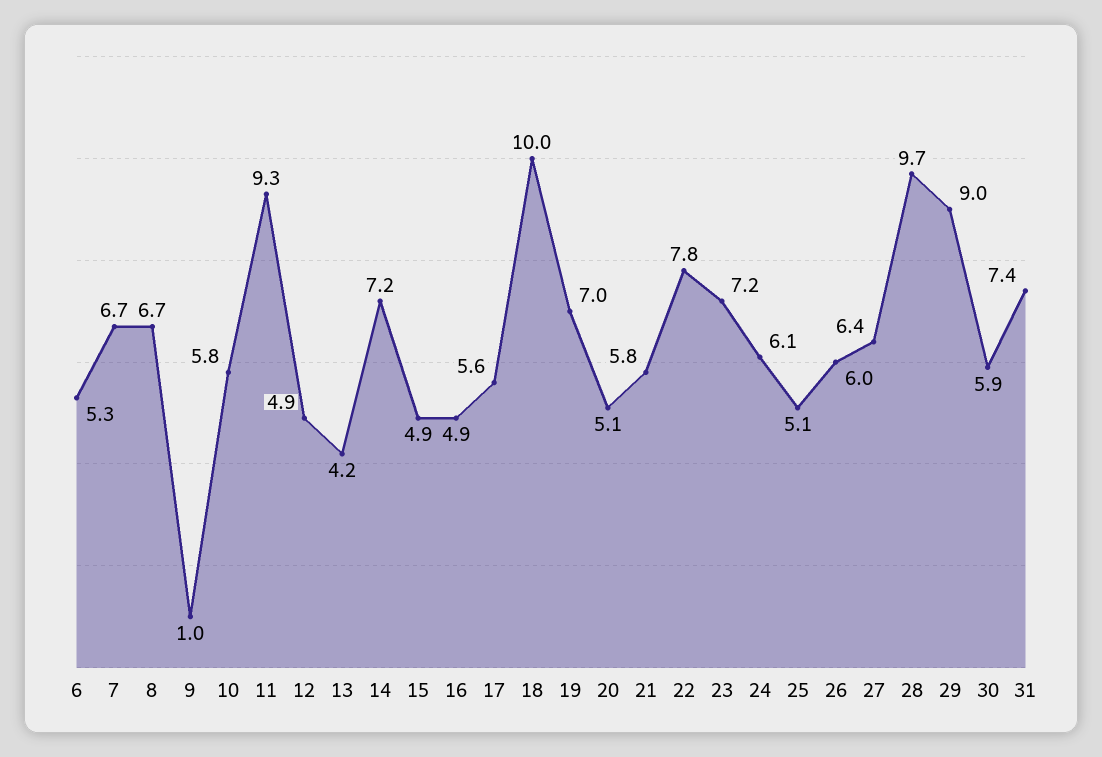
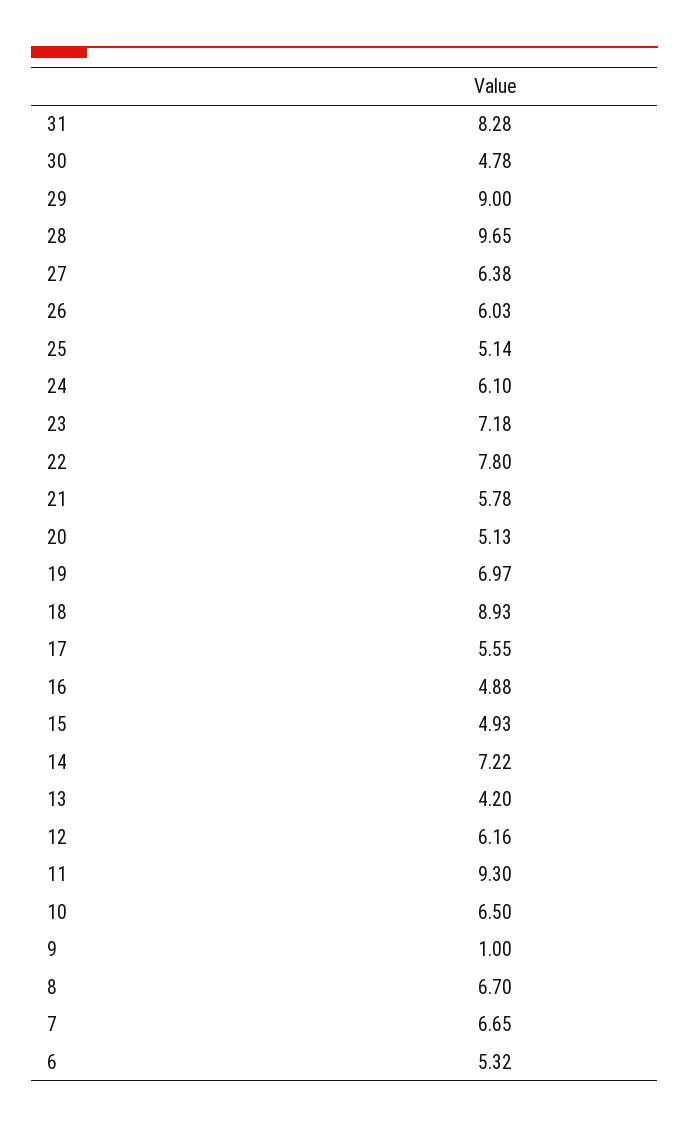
10: 5.8 -> 6.5
12: 4.9 -> 6.16
18: 10 -> 8.93
30: 5.9 -> 4.78
31: 7.4 -> 8.28

